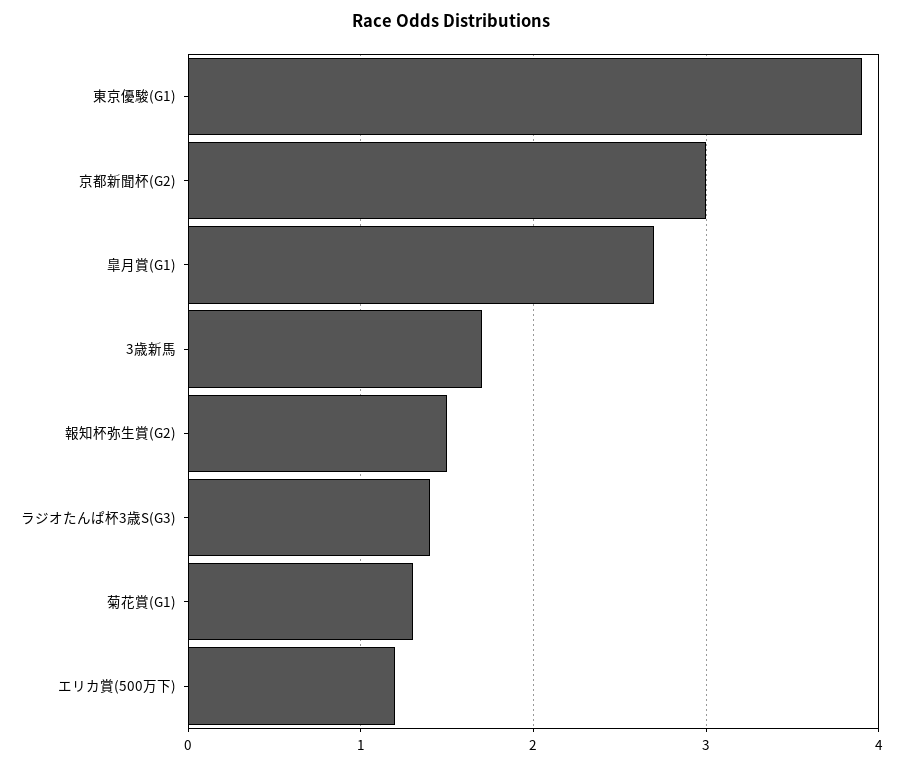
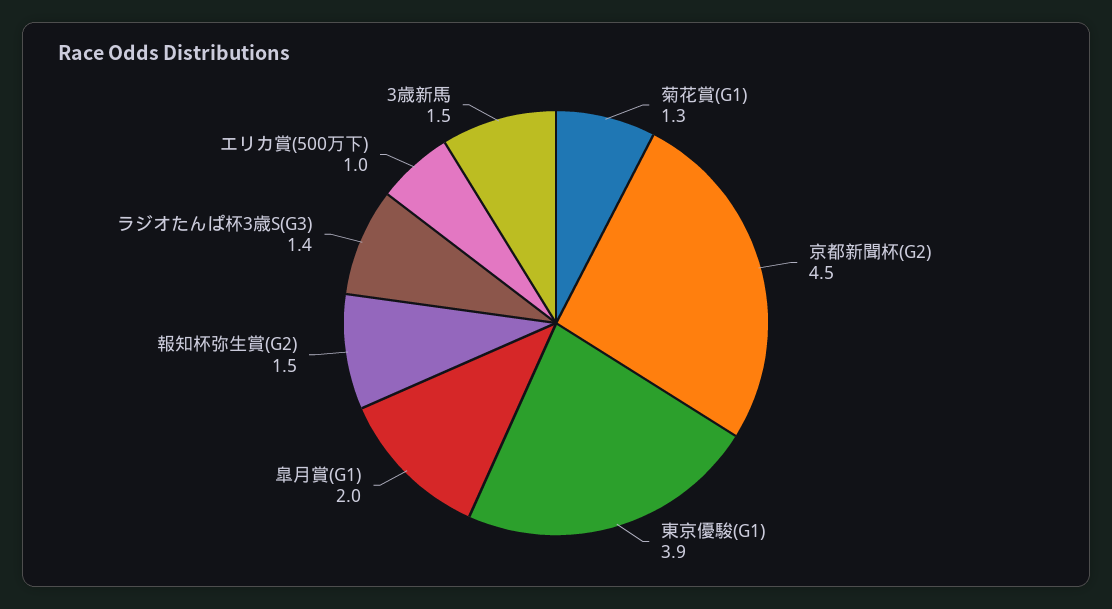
京都新聞杯(G2): 3 -> 4.5
皐月賞(G1): 2.7 -> 2
3歳新馬: 1.7 -> 1.5
エリカ賞(500万下): 1.2 -> 1

